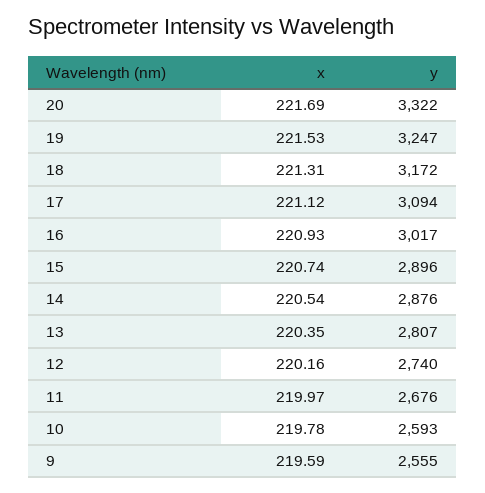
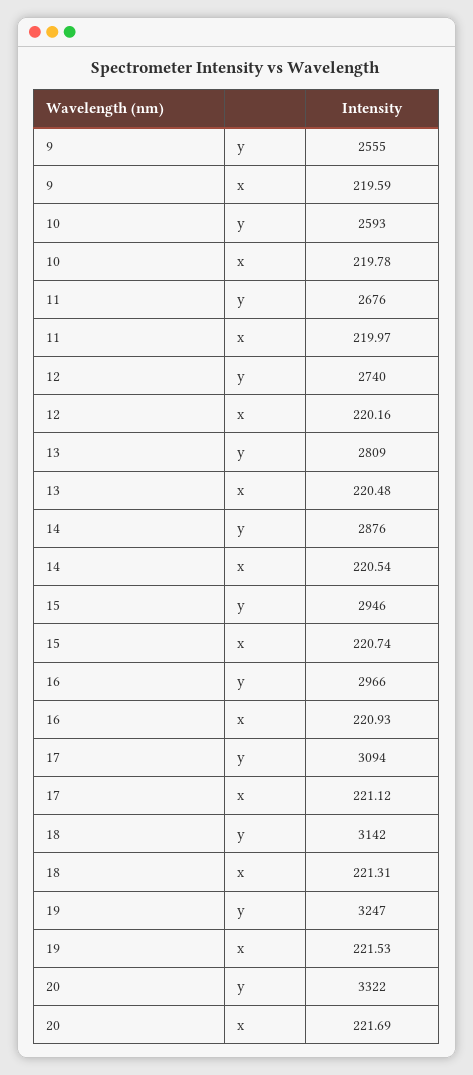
y, 18: 3172 -> 3142
y, 16: 3017 -> 2966
y, 15: 2896 -> 2946
x, 13: 220.35 -> 220.48
y, 13: 2807 -> 2809

